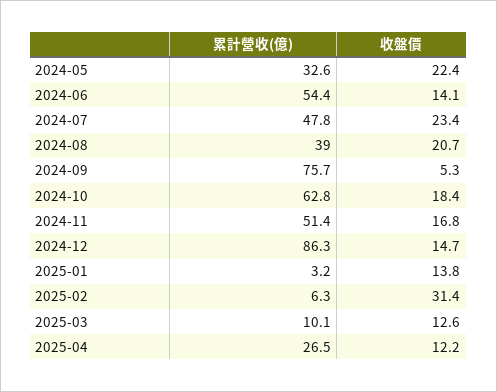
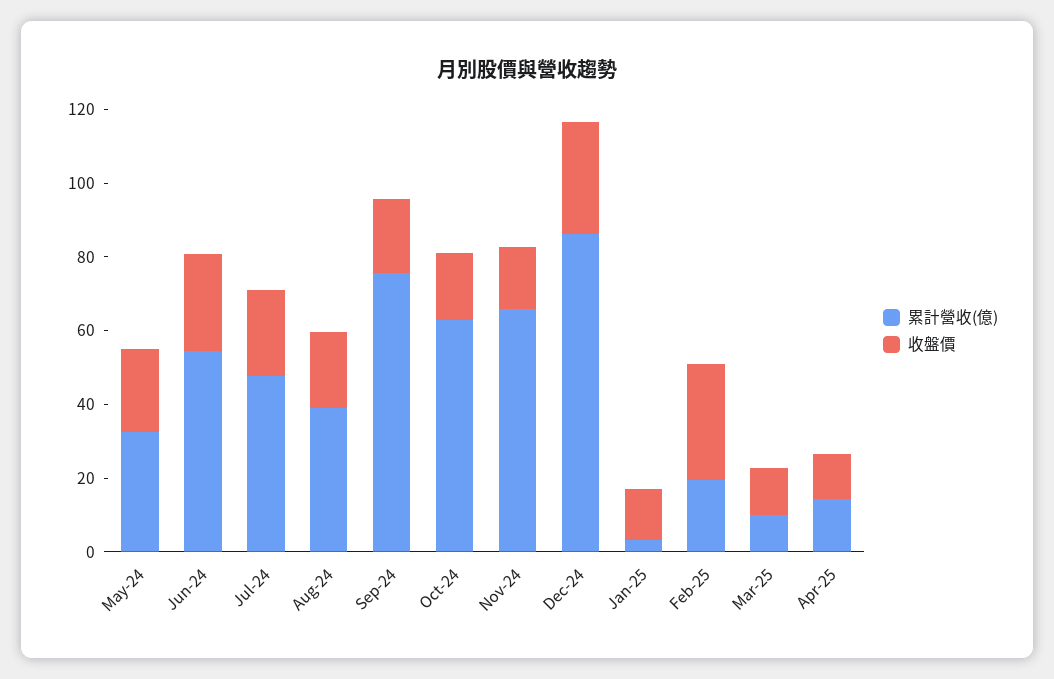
收盤價, 2024-06: 14.1 -> 25
收盤價, 2024-09: 5.3 -> 20
累計營收(億), 2024-11: 51.4 -> 65
收盤價, 2024-12: 14.7 -> 30
累計營收(億), 2025-02: 6.3 -> 20
累計營收(億), 2025-04: 26.5 -> 15

